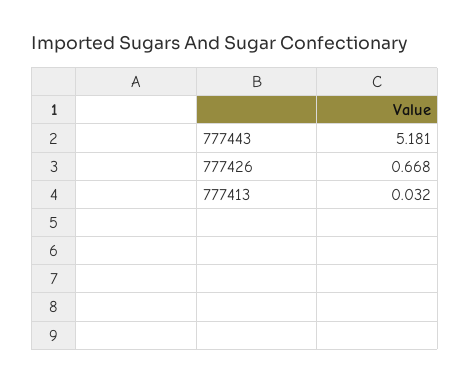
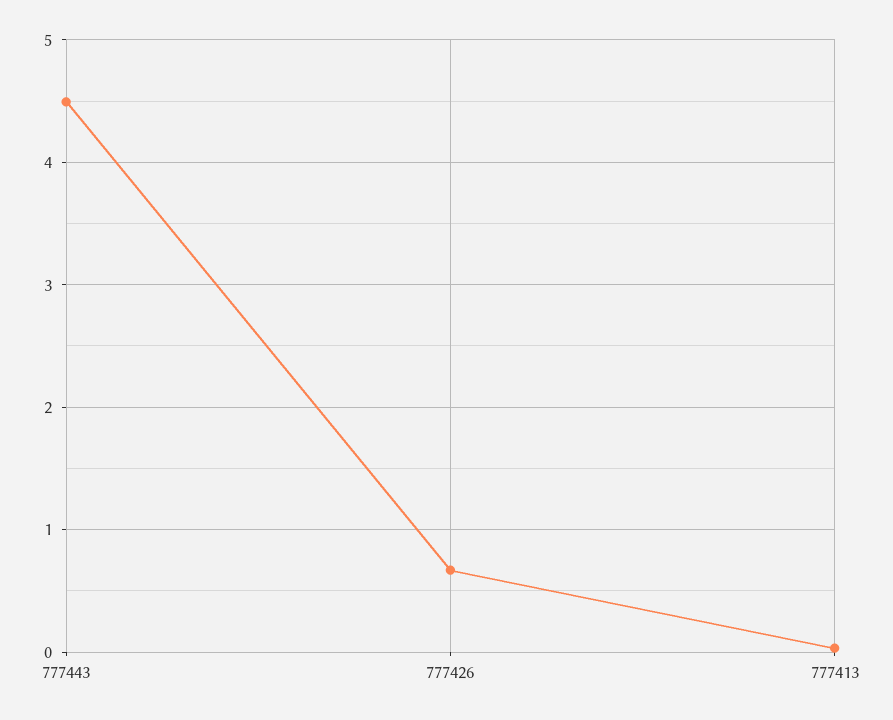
777443: 5.181 -> 4.5

